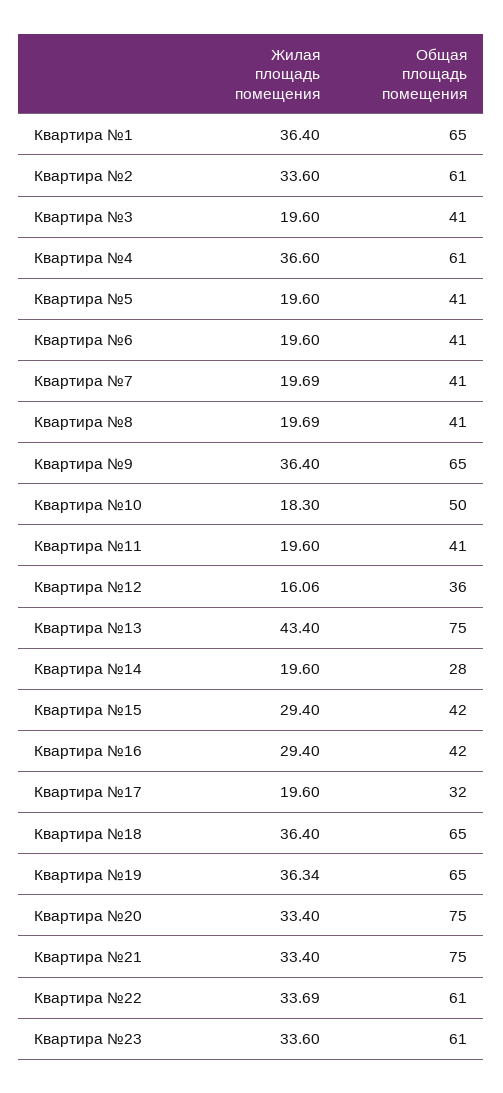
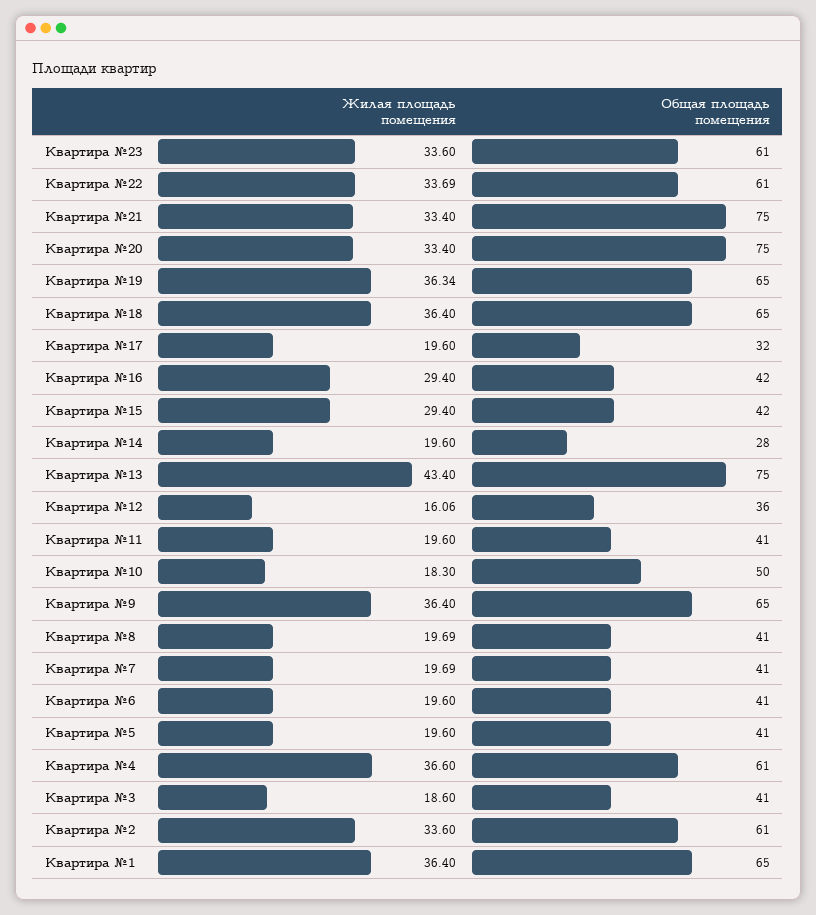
Жилая площадь помещения, Квартира №3: 19.6 -> 18.6

